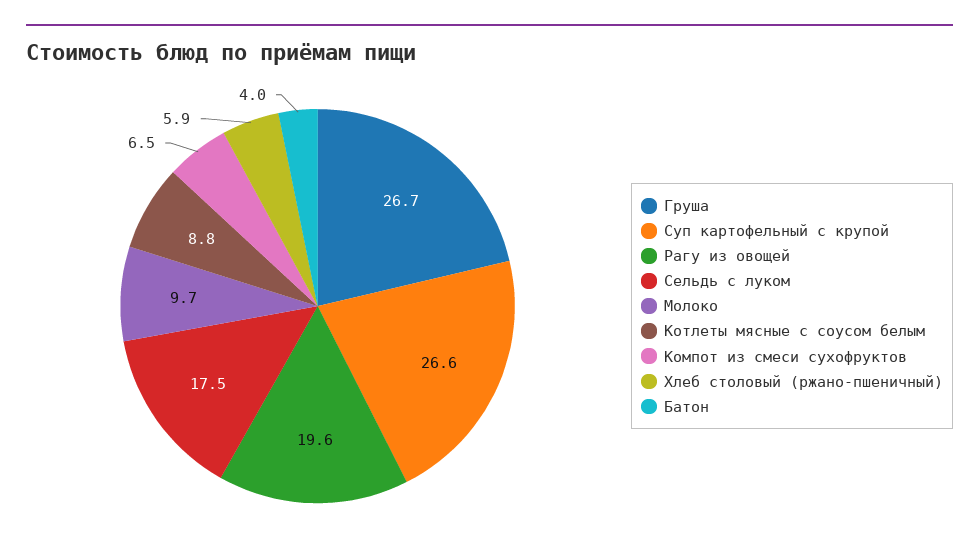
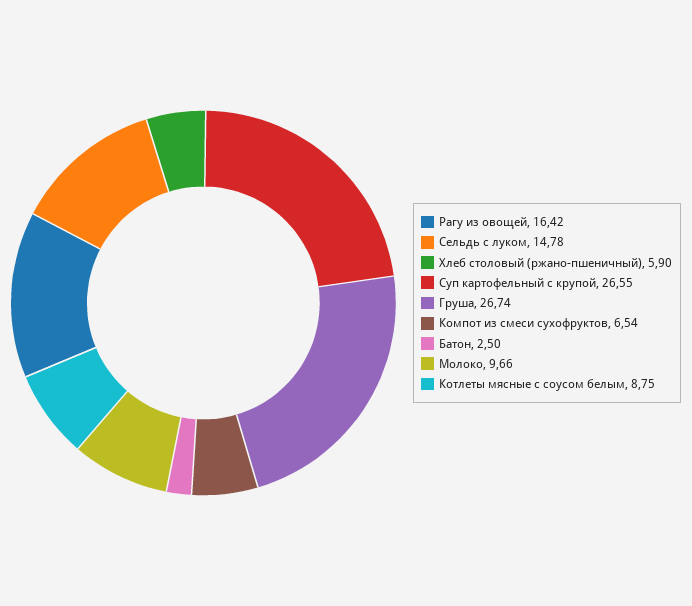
Рагу из овощей: 19.6 -> 16.42
Сельдь с луком: 17.5 -> 14.78
Батон: 4 -> 2.5

